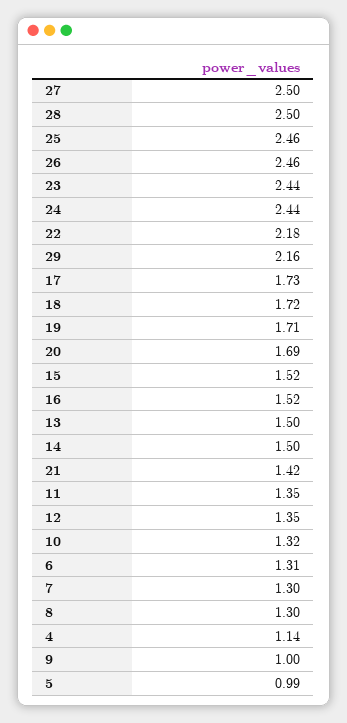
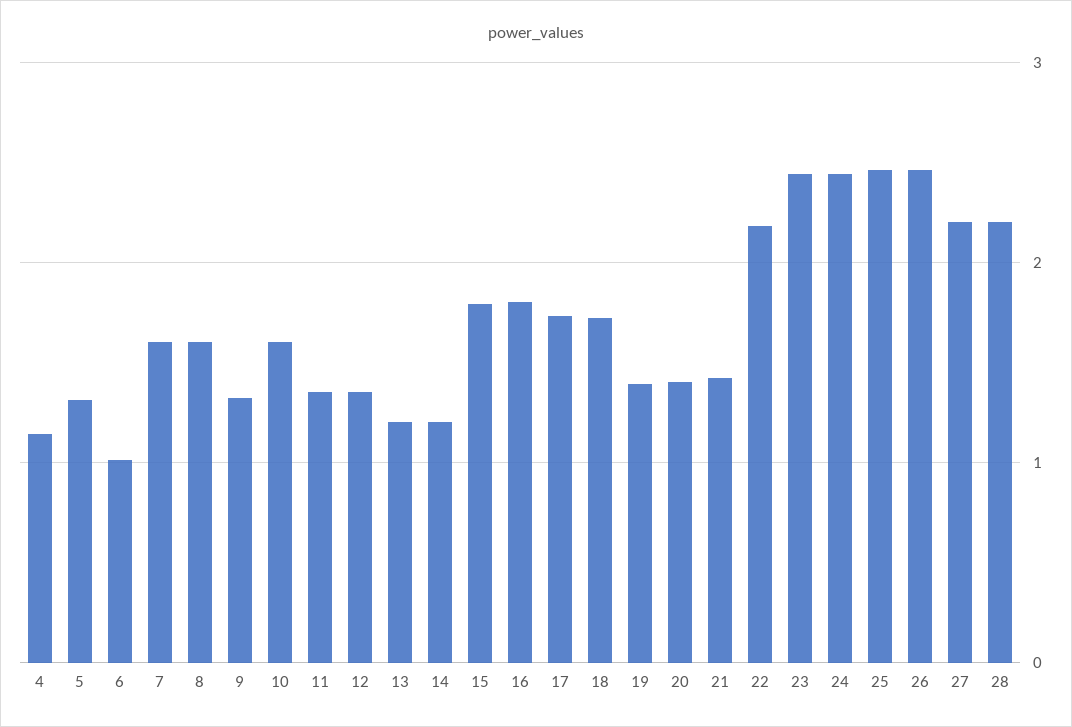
27: 2.5 -> 2.2
28: 2.5 -> 2.2
29: 2.16 -> none
19: 1.71 -> 1.4
20: 1.69 -> 1.4
15: 1.52 -> 1.8
16: 1.52 -> 1.8
13: 1.5 -> 1.2
14: 1.5 -> 1.2
10: 1.32 -> 1.6
6: 1.31 -> 1
7: 1.3 -> 1.6
8: 1.3 -> 1.6
9: 1 -> 1.3
5: 0.99 -> 1.3

